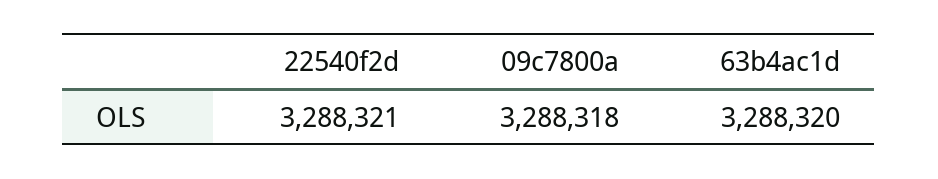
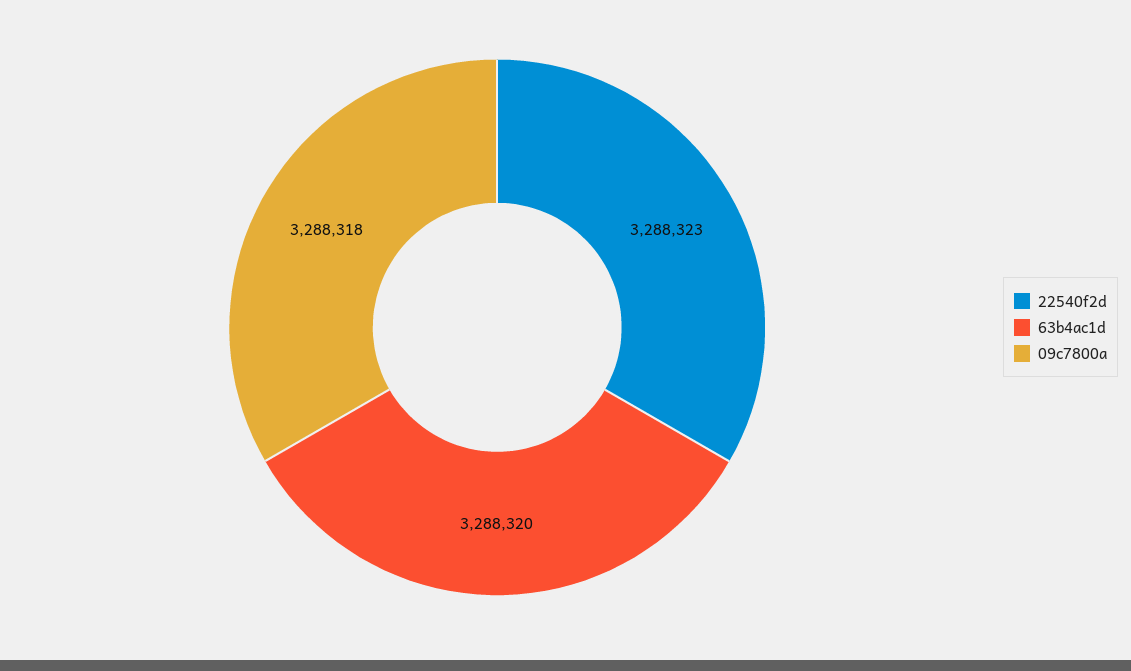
22540f2d: 3288321 -> 3288323

